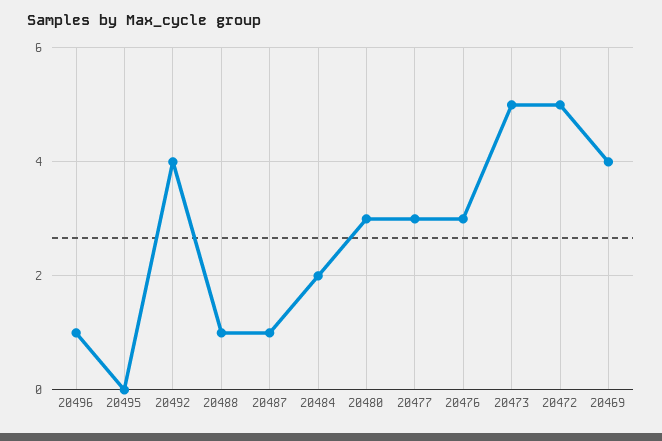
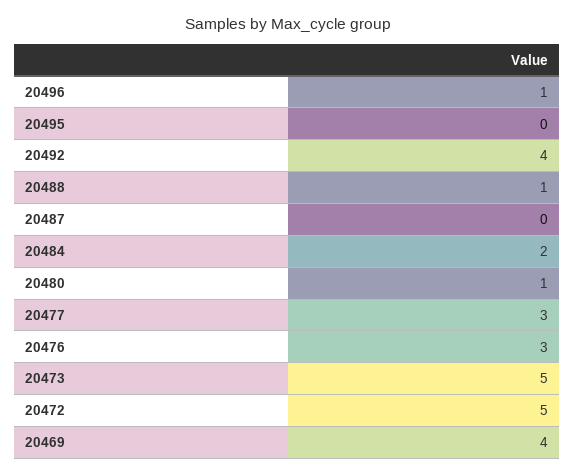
20487: 1 -> 0
20480: 3 -> 1

